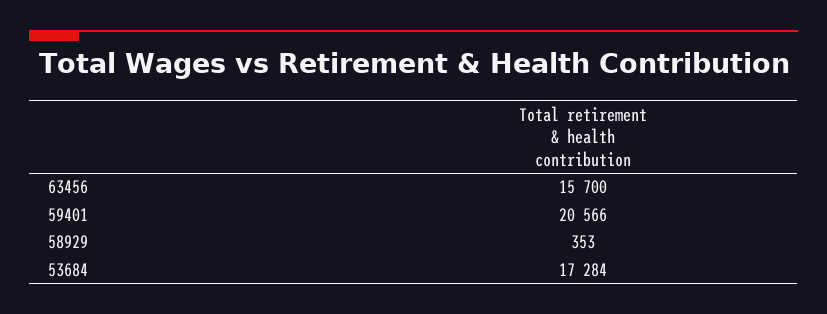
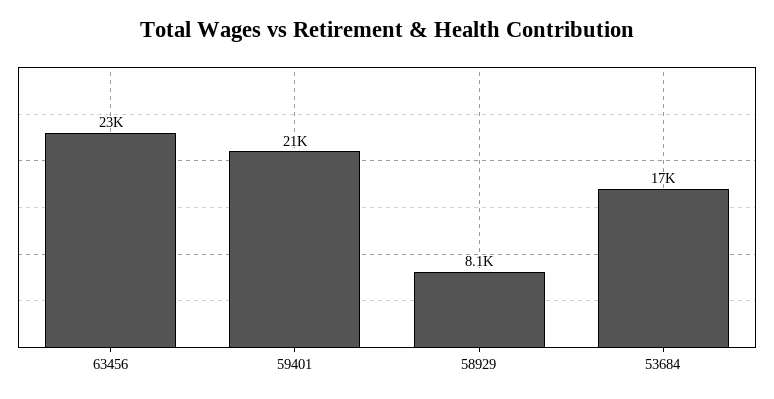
63456: 15700 -> 23000
58929: 353 -> 8100

